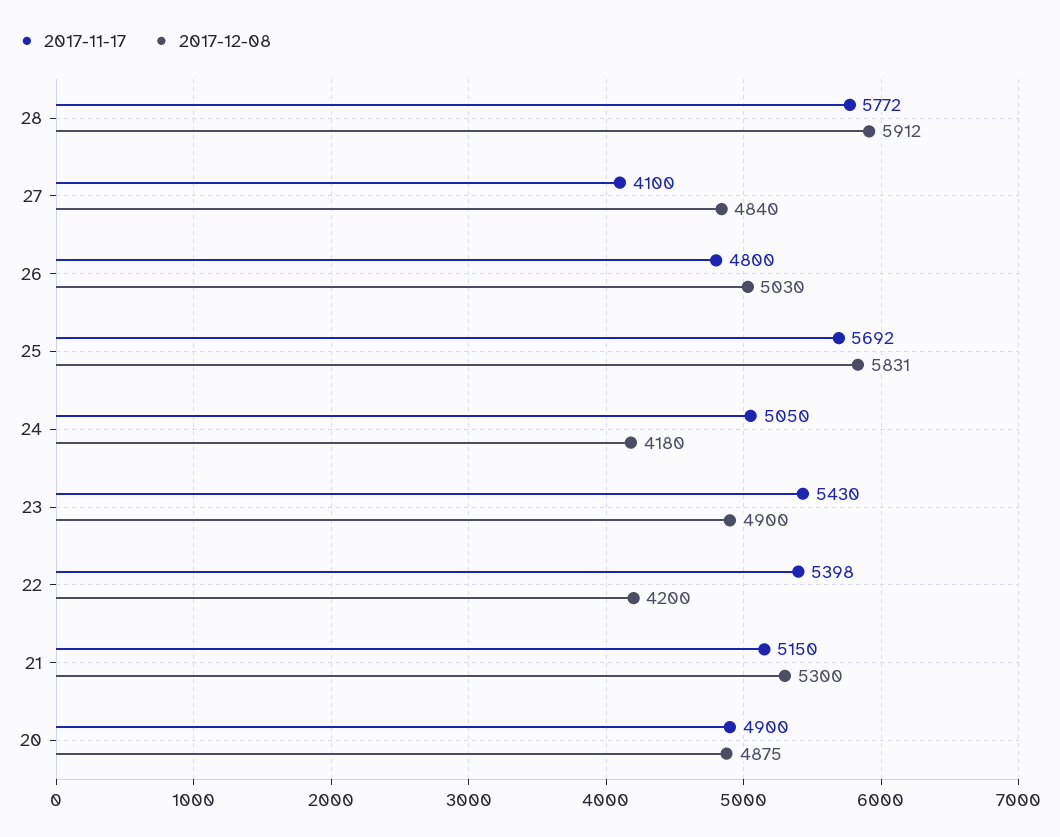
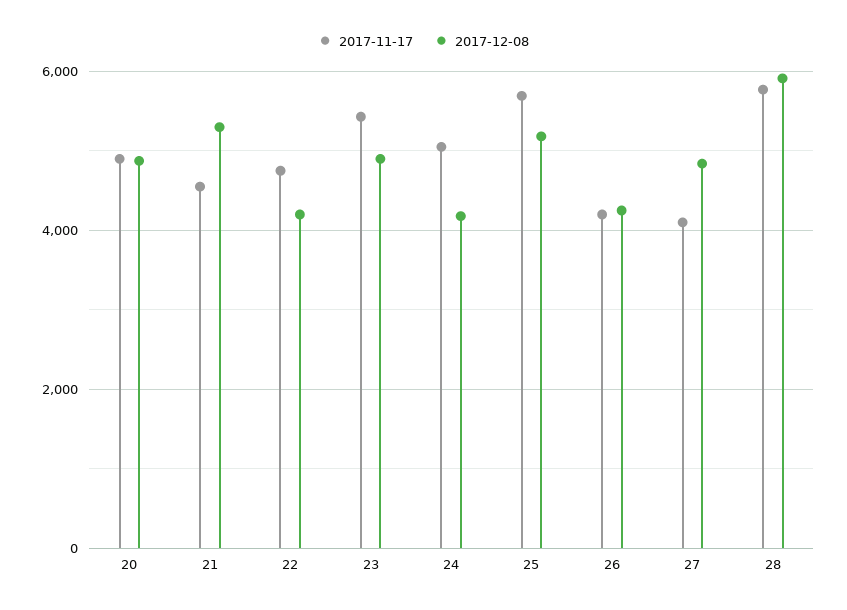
2017-11-17, 26: 4800 -> 4200
2017-12-08, 26: 5030 -> 4200
2017-12-08, 25: 5831 -> 5200
2017-11-17, 22: 5398 -> 4800
2017-11-17, 21: 5150 -> 4600

